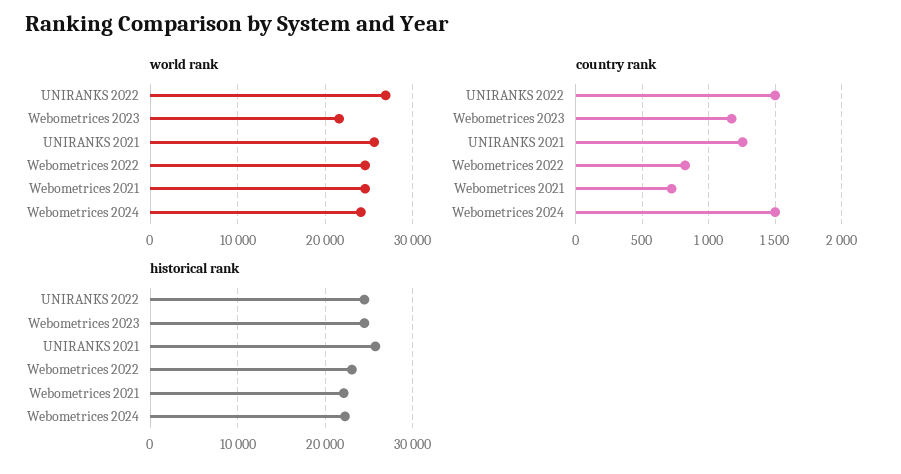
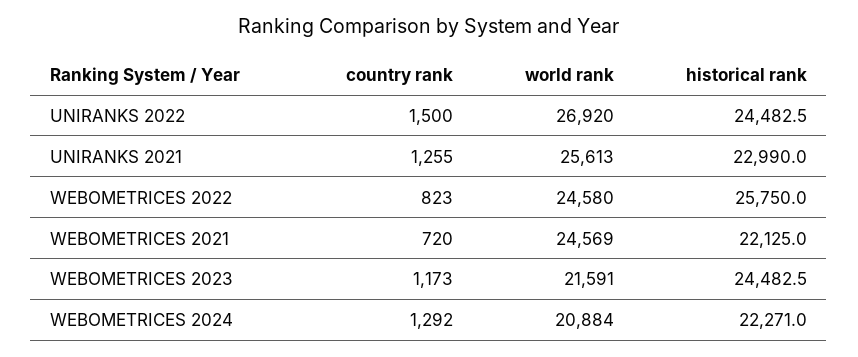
world rank, Webometrices 2024: 24000 -> 20884
country rank, Webometrices 2024: 1500 -> 1292
historical rank, UNIRANKS 2021: 26000 -> 22990
historical rank, Webometrices 2022: 23000 -> 25750

